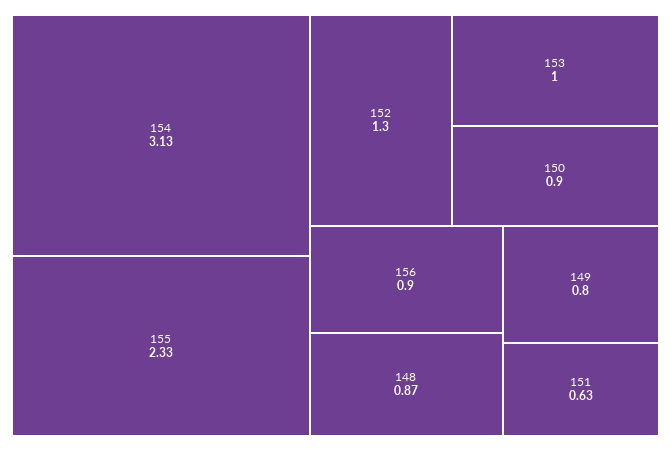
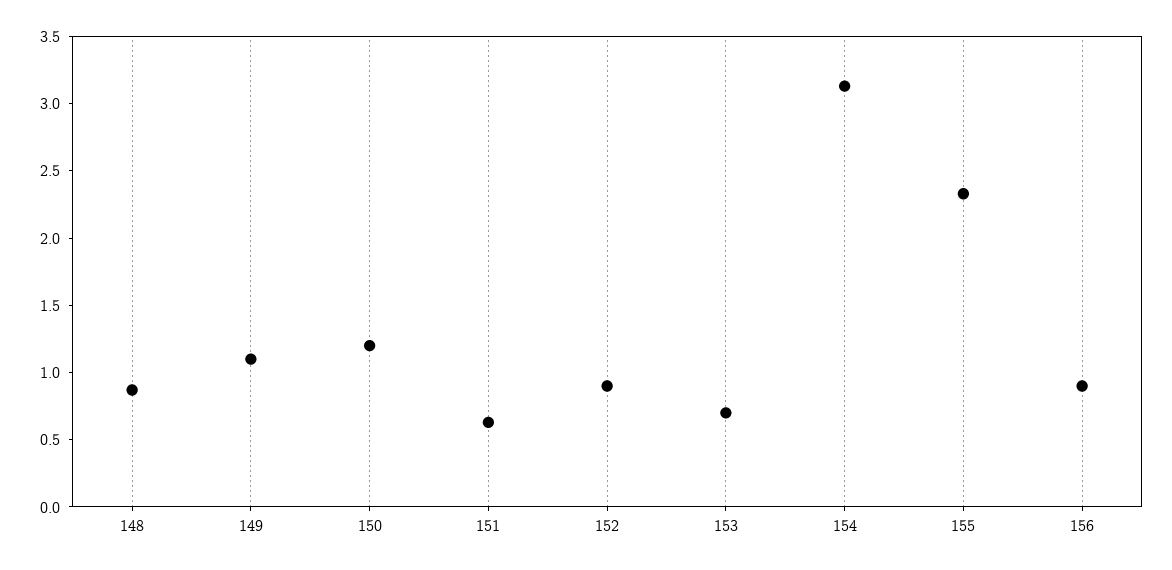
152: 1.3 -> 0.9
153: 1 -> 0.7
150: 0.9 -> 1.2
149: 0.8 -> 1.1

